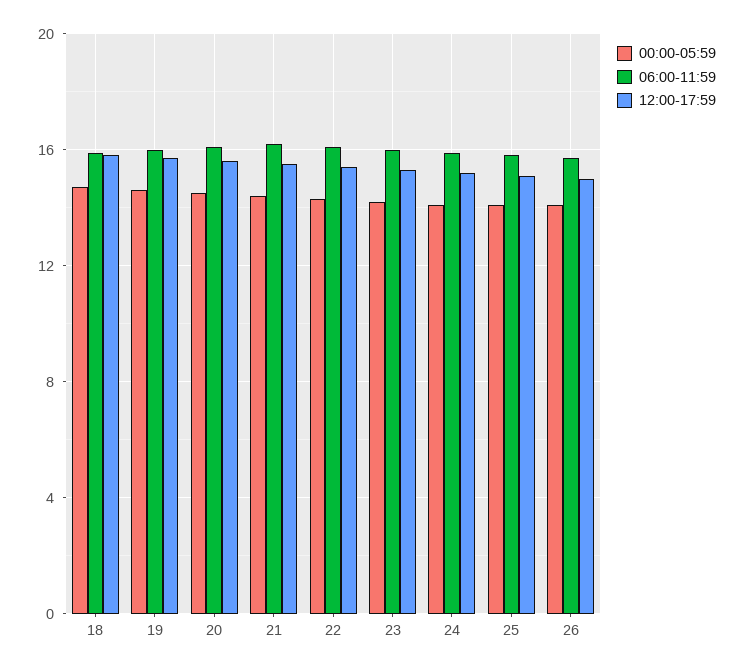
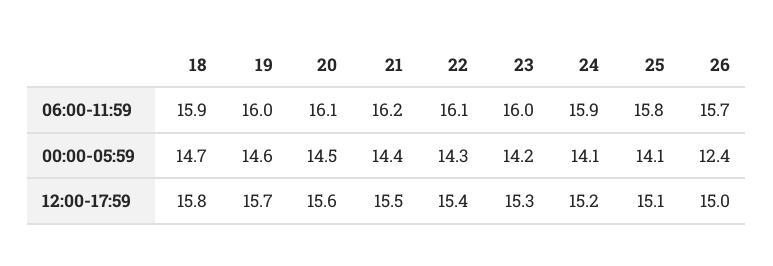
00:00-05:59, 26: 14 -> 12.4

